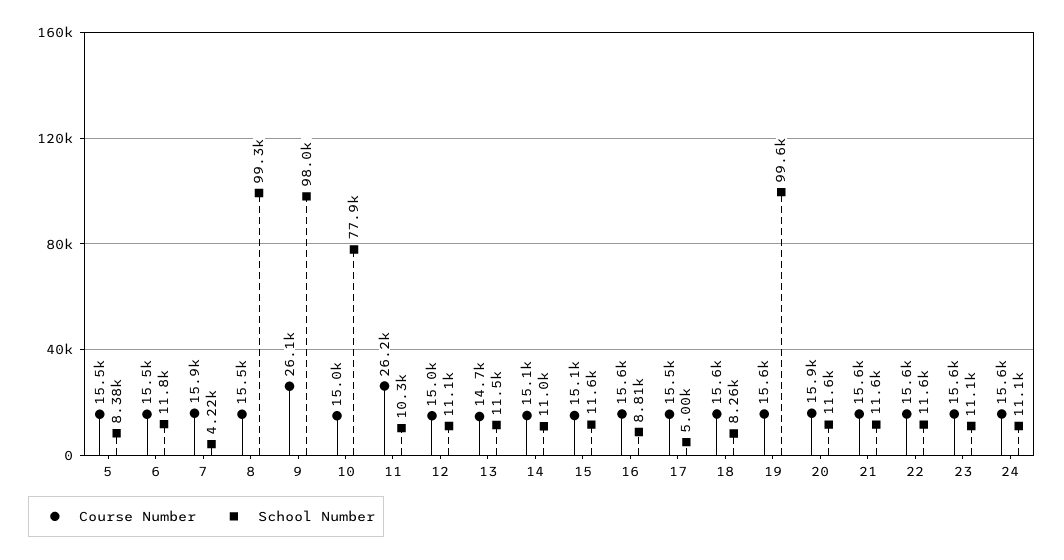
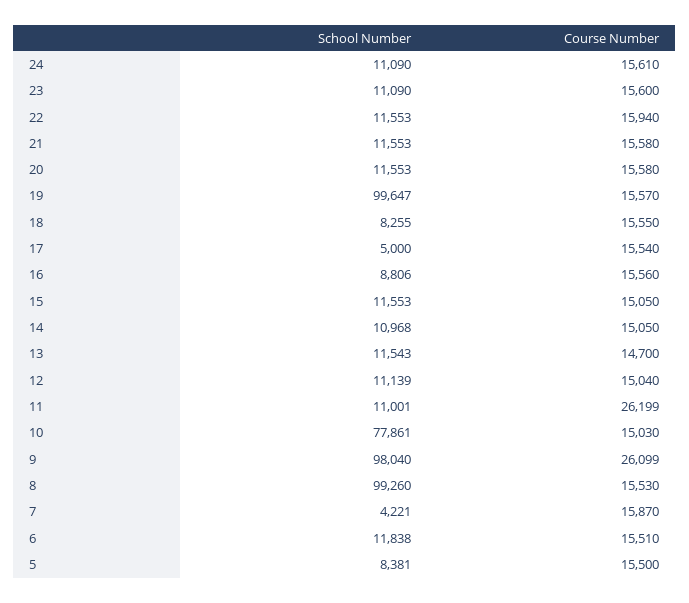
School Number, 11: 10300 -> 11001
Course Number, 20: 15900 -> 15580
Course Number, 22: 15600 -> 15940

